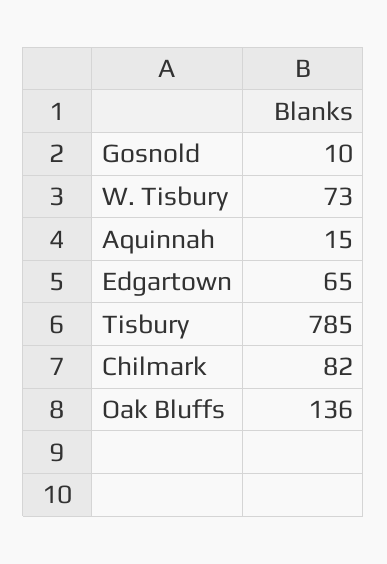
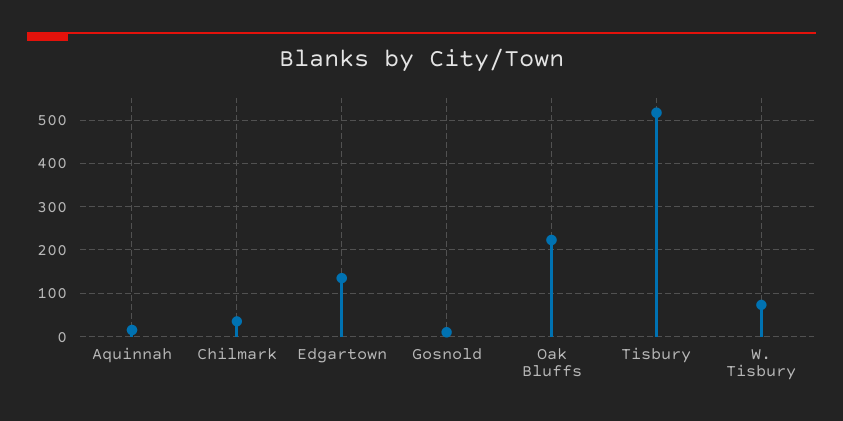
Edgartown: 65 -> 140
Tisbury: 785 -> 520
Chilmark: 82 -> 40
Oak Bluffs: 136 -> 220

